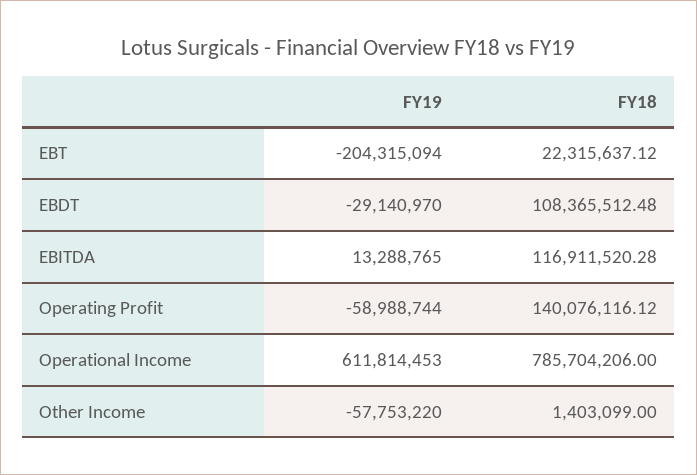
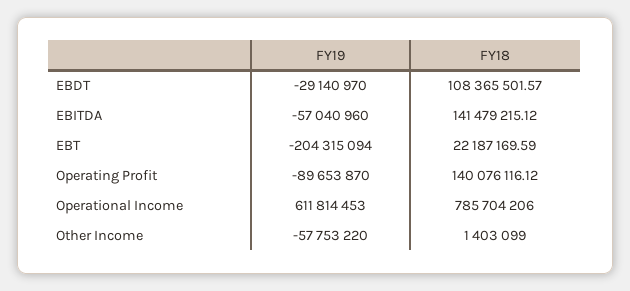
FY18, EBT: 22315637.12 -> 22187169.59
FY18, EBDT: 108365512.48 -> 108365501.57
FY19, EBITDA: 13288765 -> -57040960
FY18, EBITDA: 116911520.28 -> 141479215.12
FY19, Operating Profit: -58988744 -> -89653870

